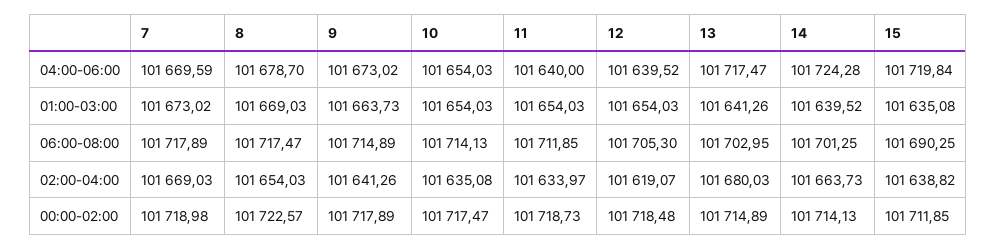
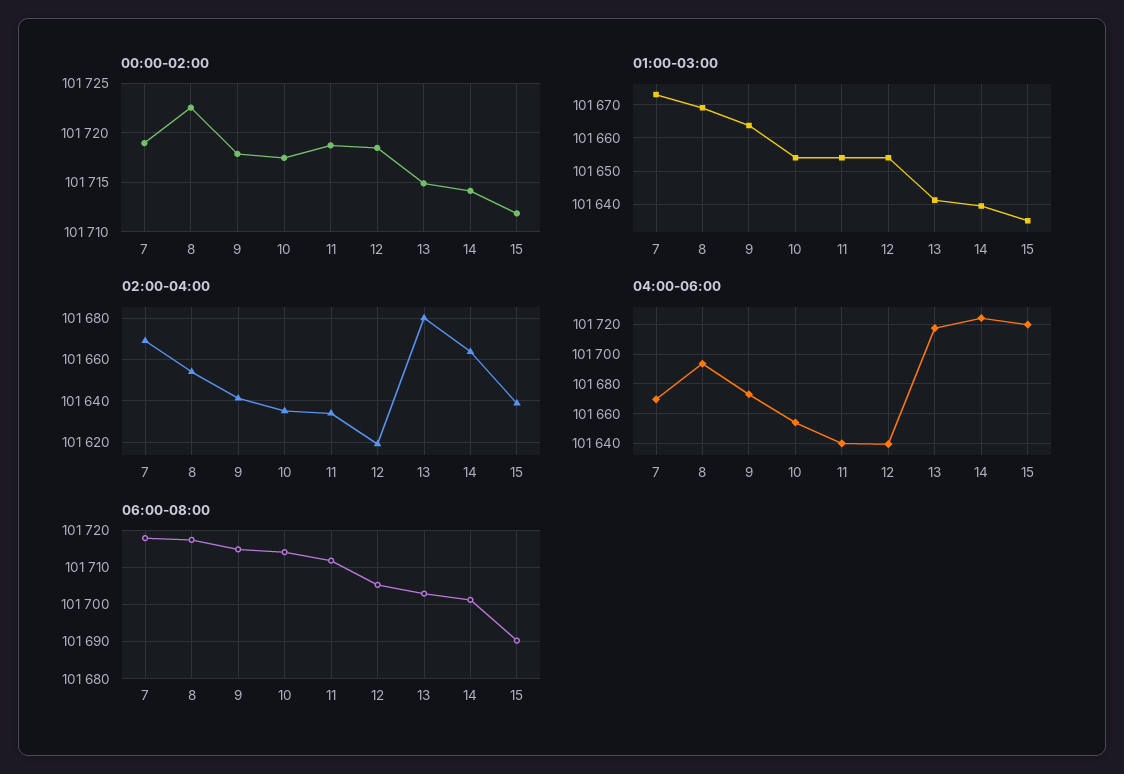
04:00-06:00, 8: 101678.7 -> 101695

